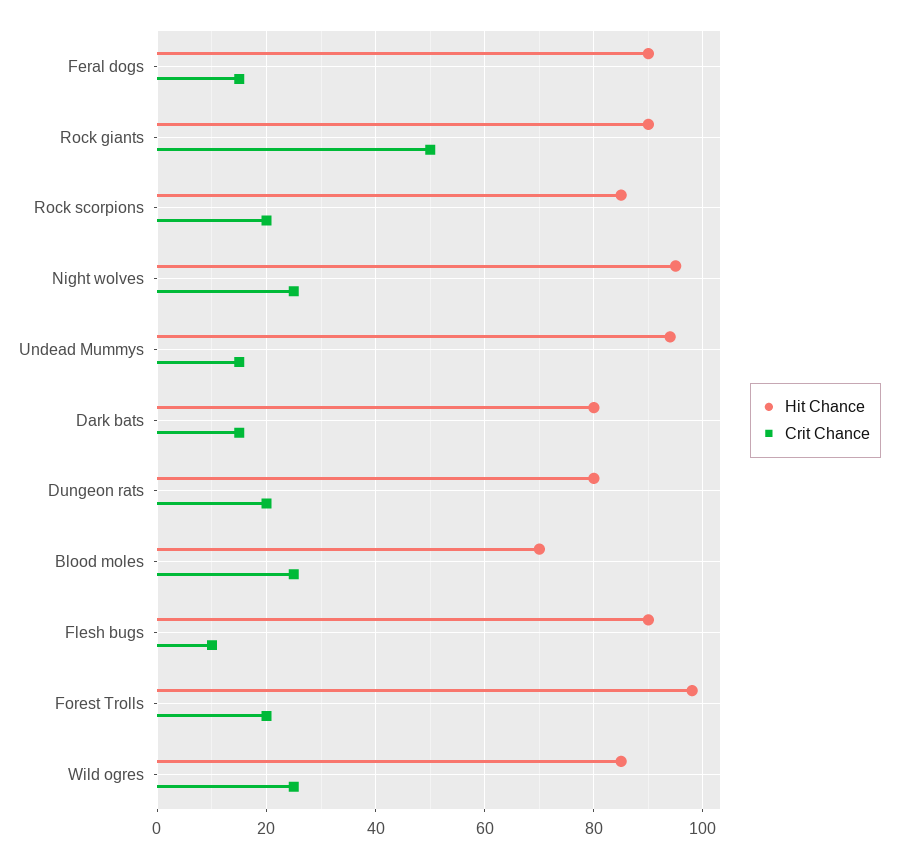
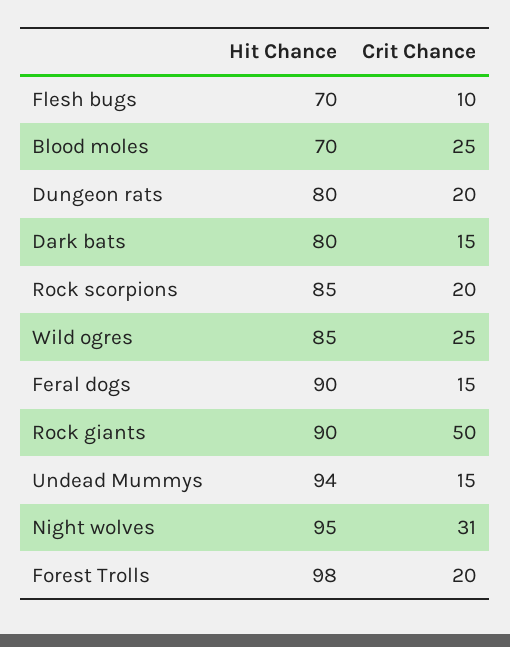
Crit Chance, Night wolves: 25 -> 31
Hit Chance, Flesh bugs: 90 -> 70

